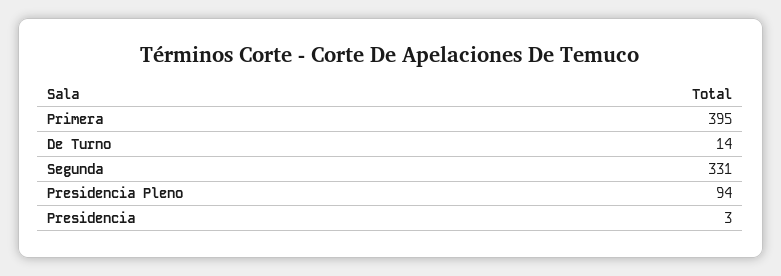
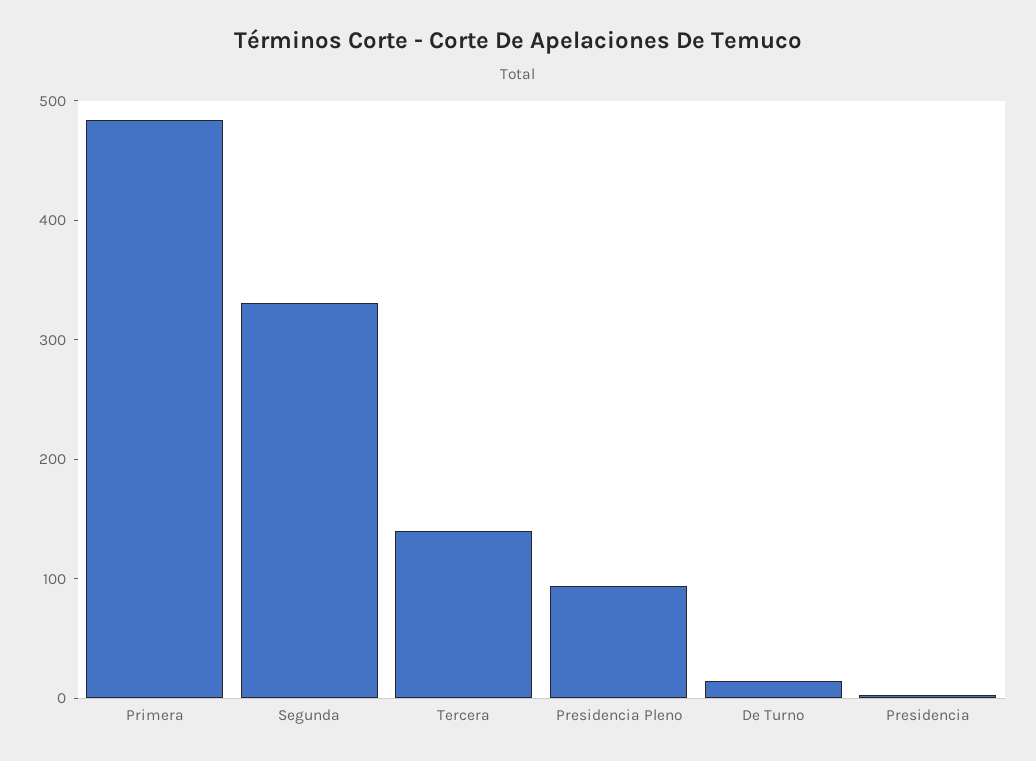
Primera: 395 -> 480
Tercera: none -> 140

